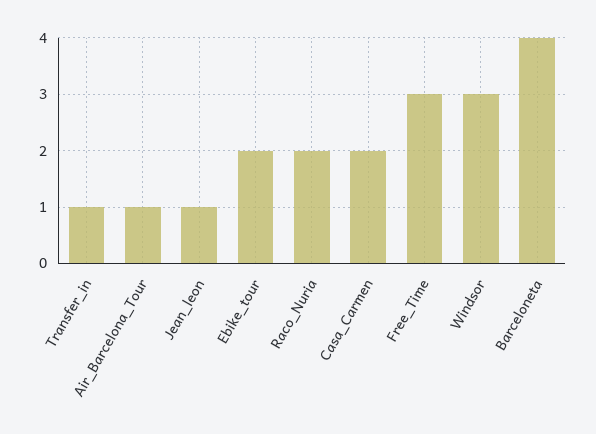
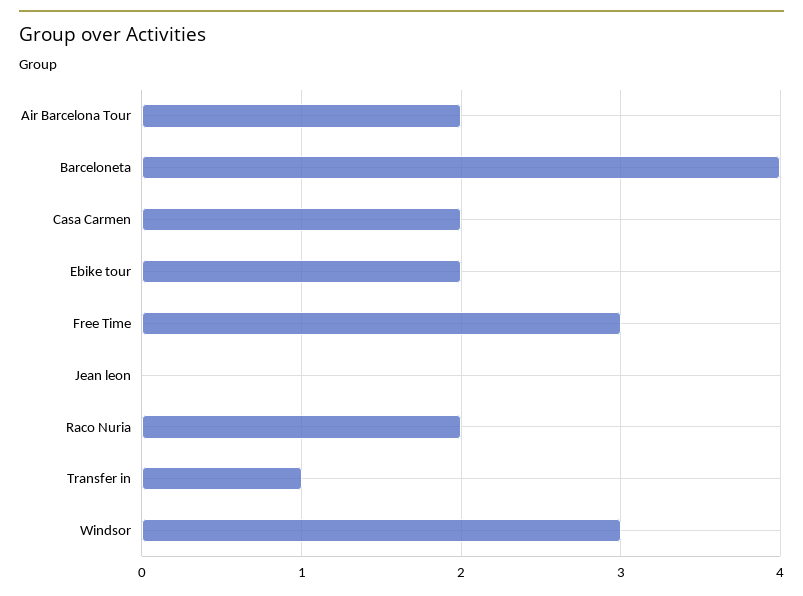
Air_Barcelona_Tour: 1 -> 2
Jean_leon: 1 -> 0

